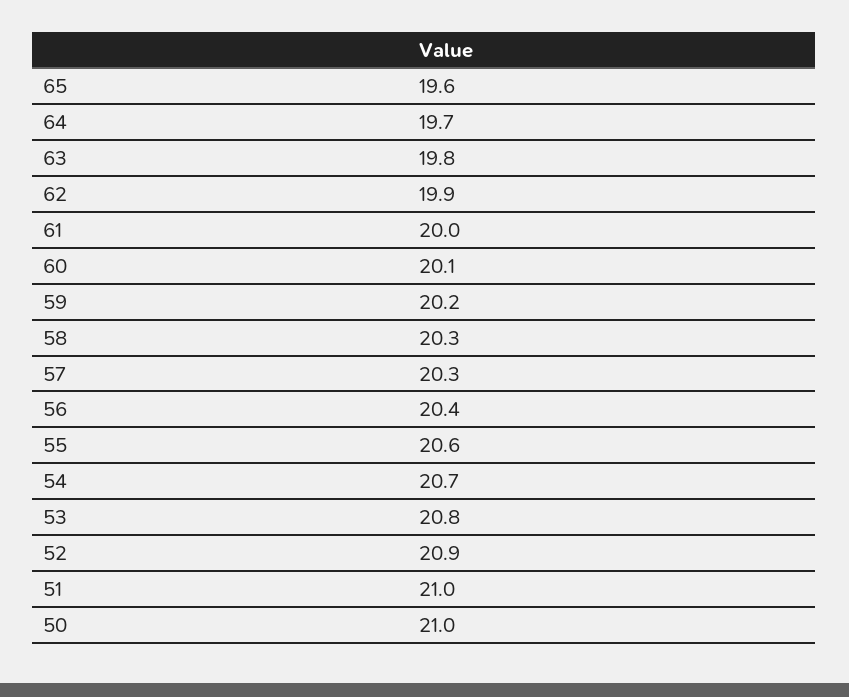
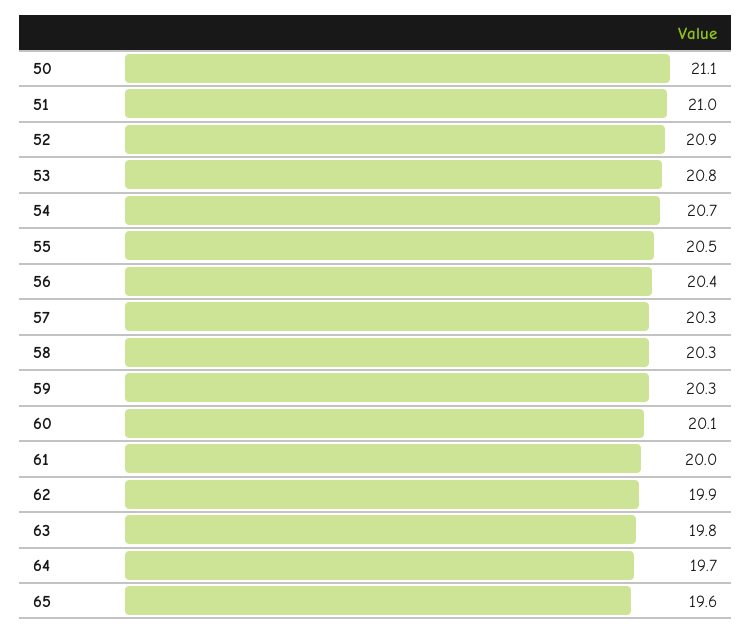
59: 20.2 -> 20.3
55: 20.6 -> 20.5
50: 21 -> 21.1

